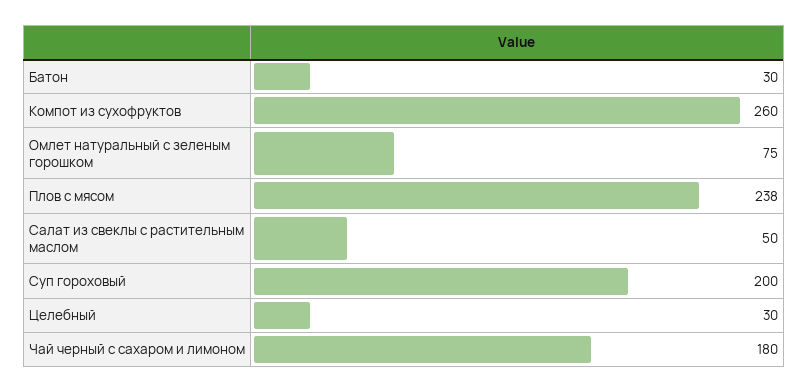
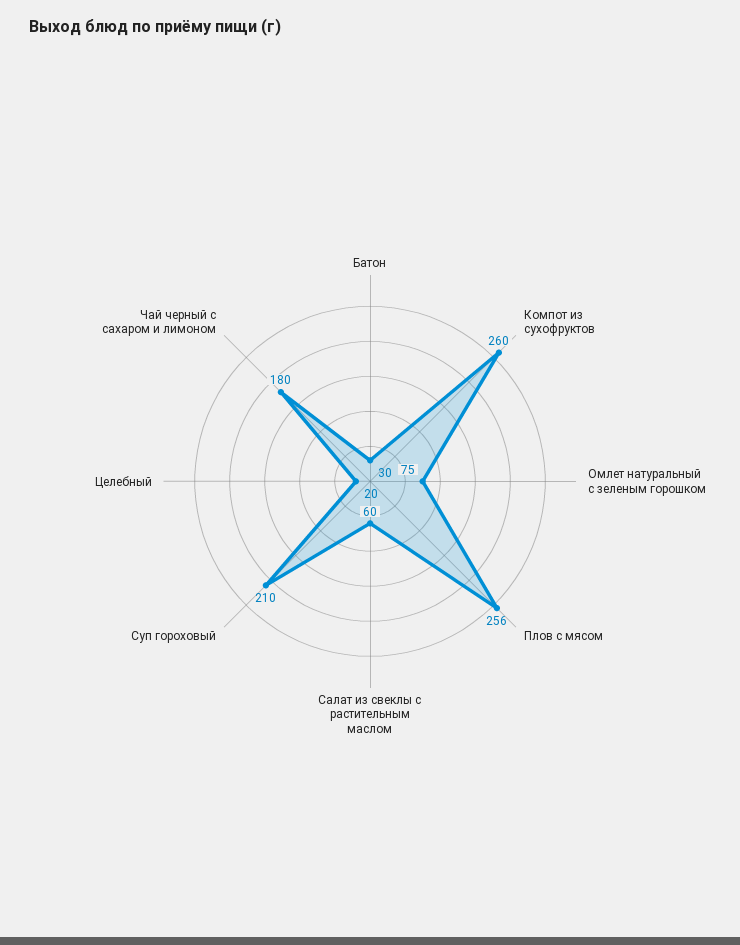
Плов с мясом: 238 -> 256
Салат из свеклы с растительным маслом: 50 -> 60
Суп гороховый: 200 -> 210
Целебный: 30 -> 20

